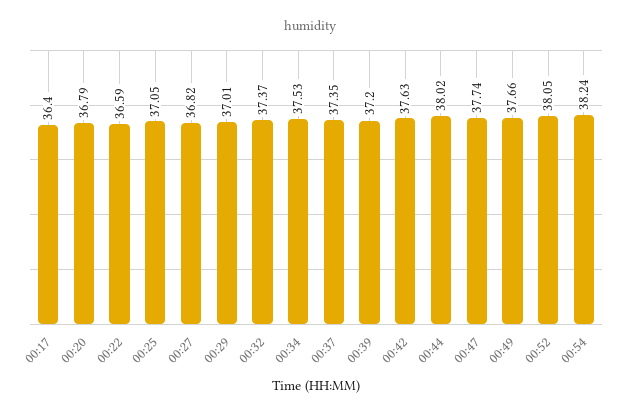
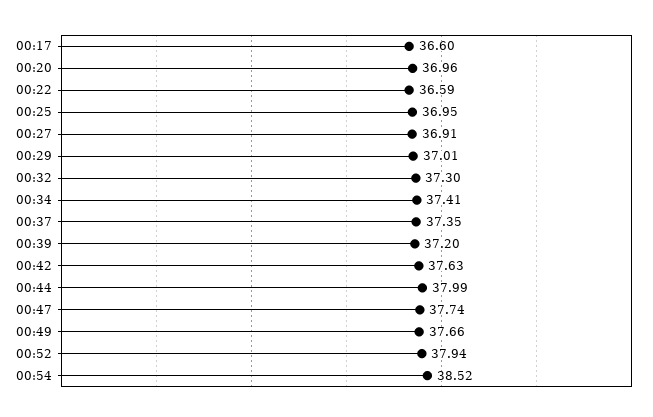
00:17: 36.4 -> 36.6
00:20: 36.79 -> 36.96
00:25: 37.05 -> 36.95
00:27: 36.82 -> 36.91
00:32: 37.37 -> 37.3
00:34: 37.53 -> 37.41
00:44: 38.02 -> 37.99
00:52: 38.05 -> 37.94
00:54: 38.24 -> 38.52

